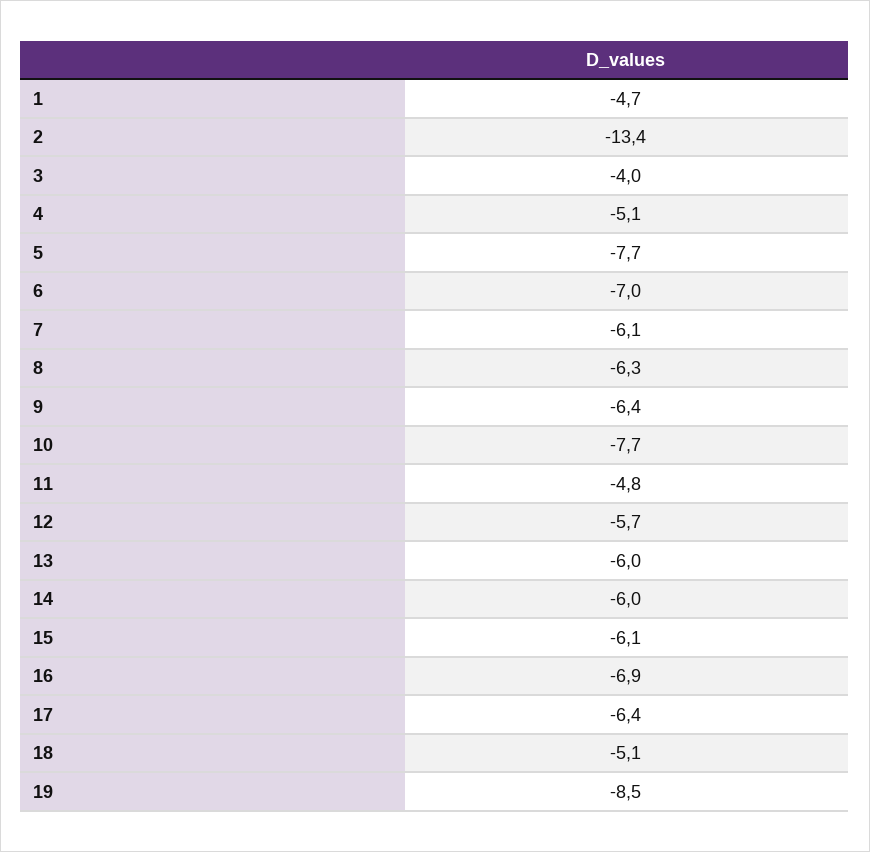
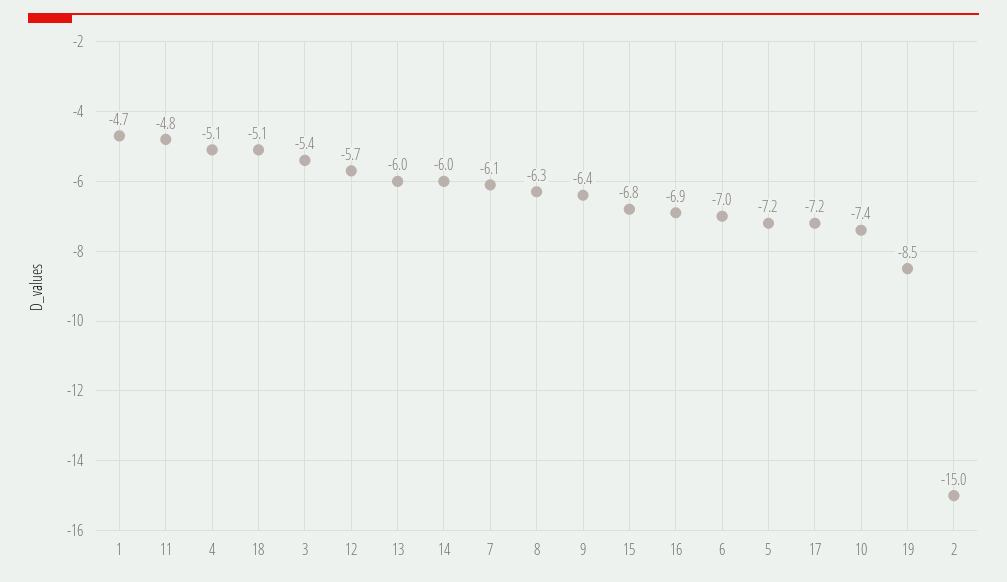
2: -13.4 -> -15
3: -4 -> -5.4
5: -7.7 -> -7.2
10: -7.7 -> -7.4
15: -6.1 -> -6.8
17: -6.4 -> -7.2

